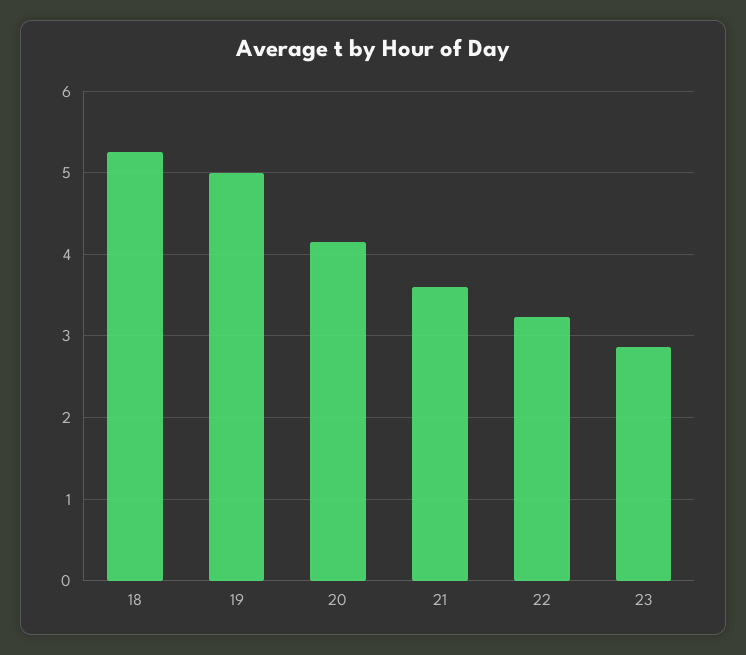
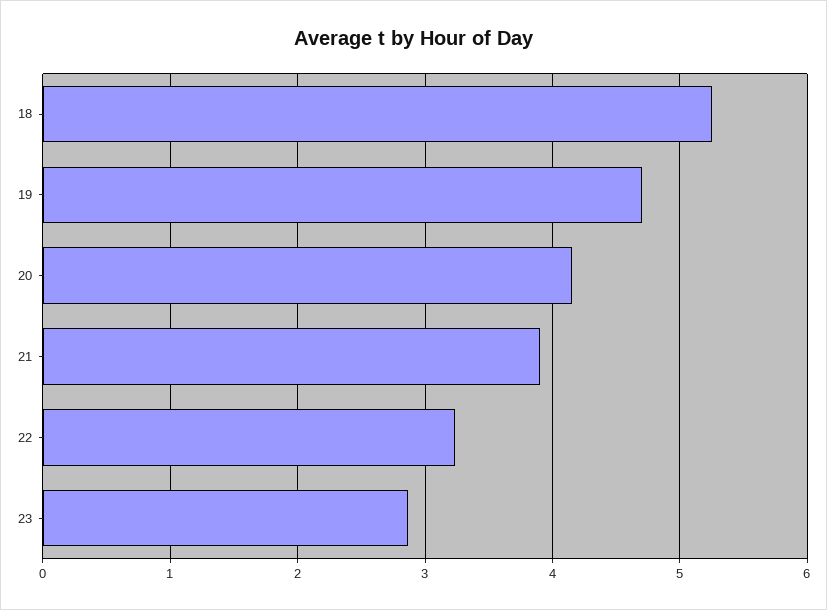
19: 5 -> 4.7
21: 3.6 -> 3.9

